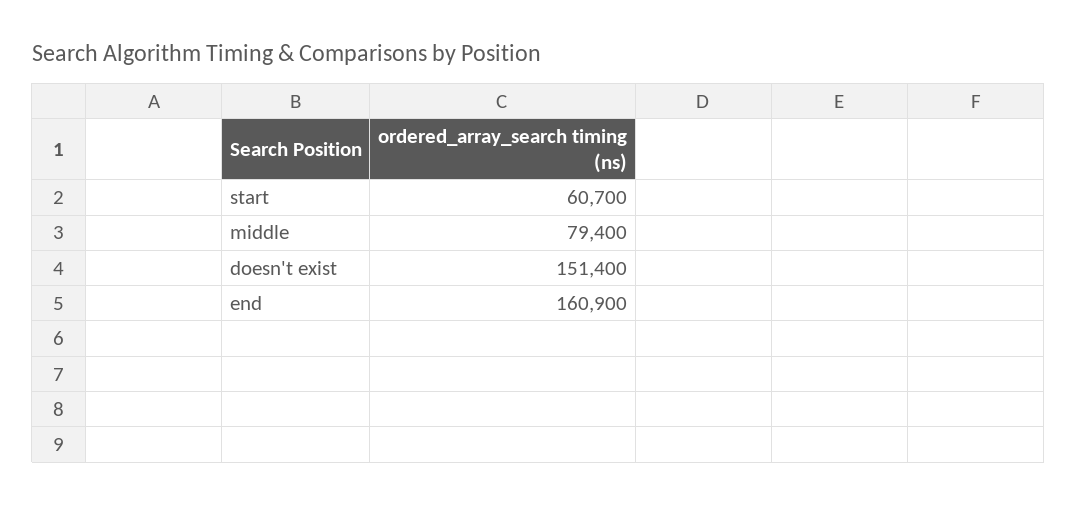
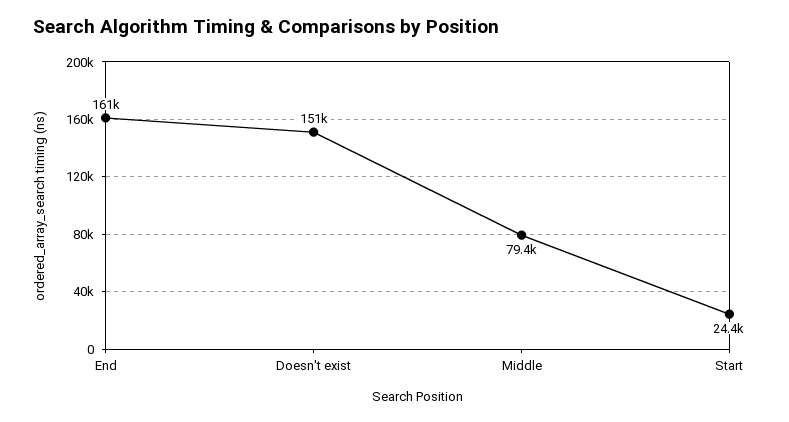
start: 60700 -> 24400

